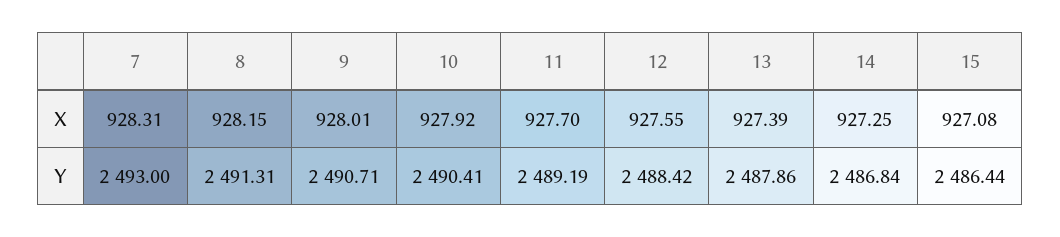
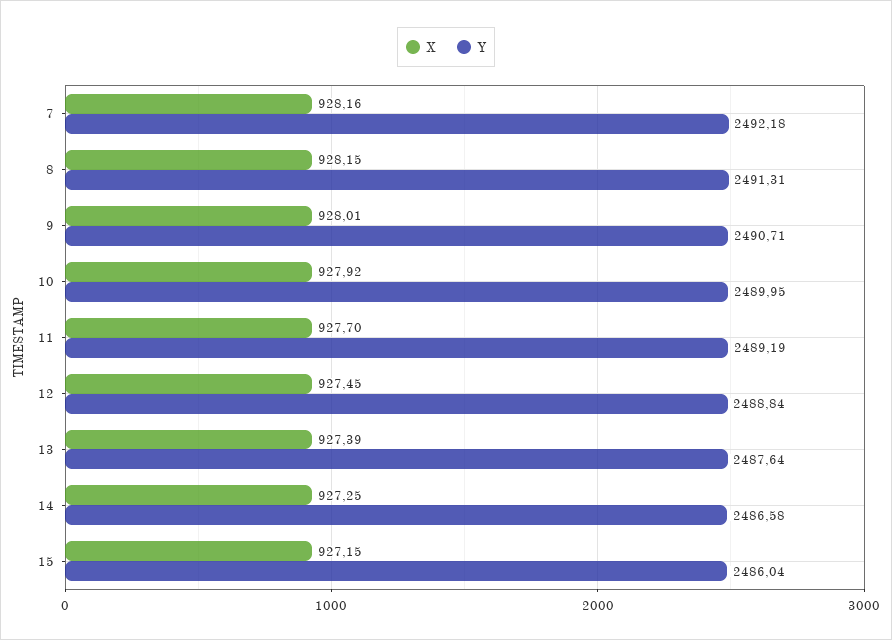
X, 7: 928.31 -> 928.16
X, 12: 927.55 -> 927.45
X, 15: 927.08 -> 927.15
Y, 7: 2493 -> 2492.18
Y, 10: 2490.41 -> 2489.95
Y, 12: 2488.42 -> 2488.84
Y, 13: 2487.86 -> 2487.64
Y, 14: 2486.84 -> 2486.58
Y, 15: 2486.44 -> 2486.04

